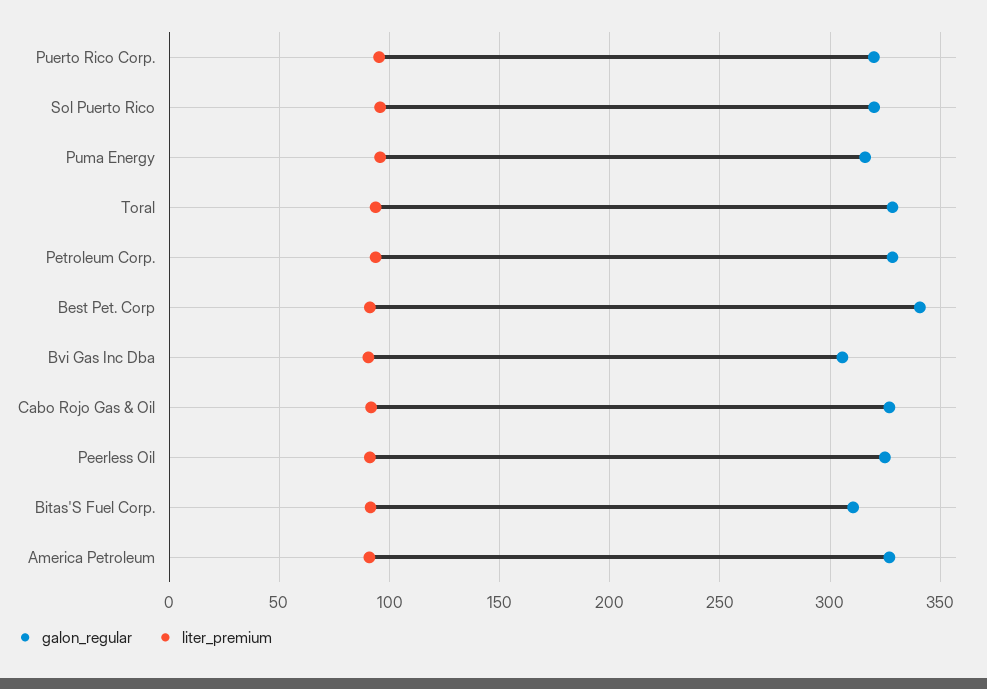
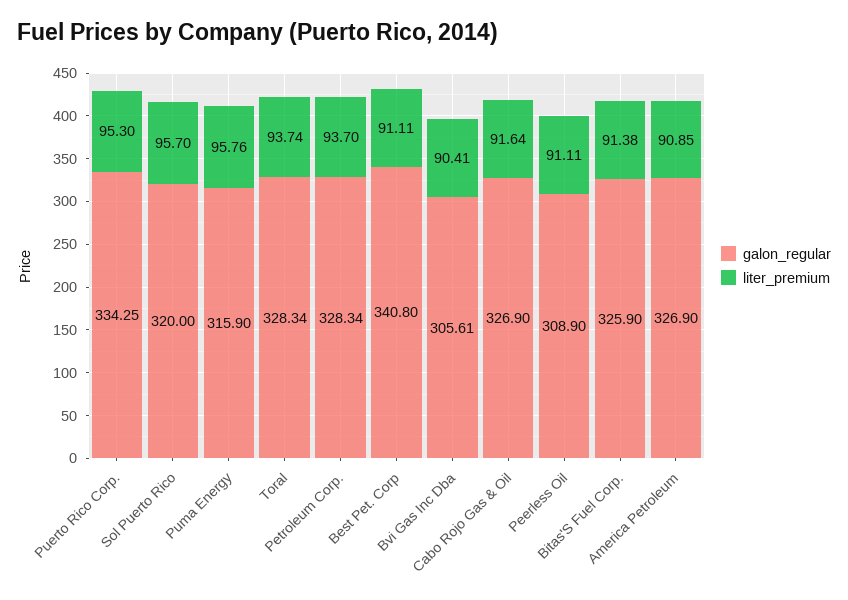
galon_regular, Puerto Rico Corp.: 320 -> 334.25
galon_regular, Peerless Oil: 325 -> 308.9
galon_regular, Bitas'S Fuel Corp.: 310 -> 325.9

